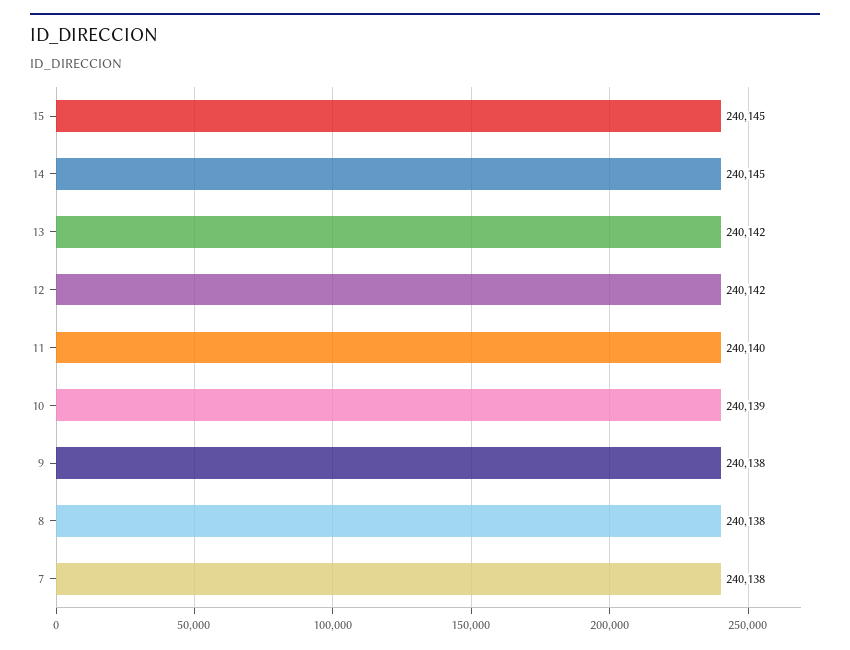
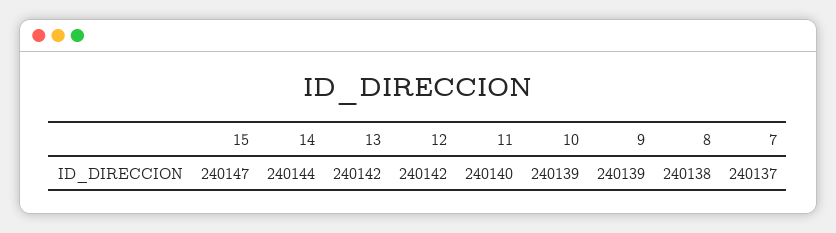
15: 240145 -> 240147
14: 240145 -> 240144
9: 240138 -> 240139
7: 240138 -> 240137

